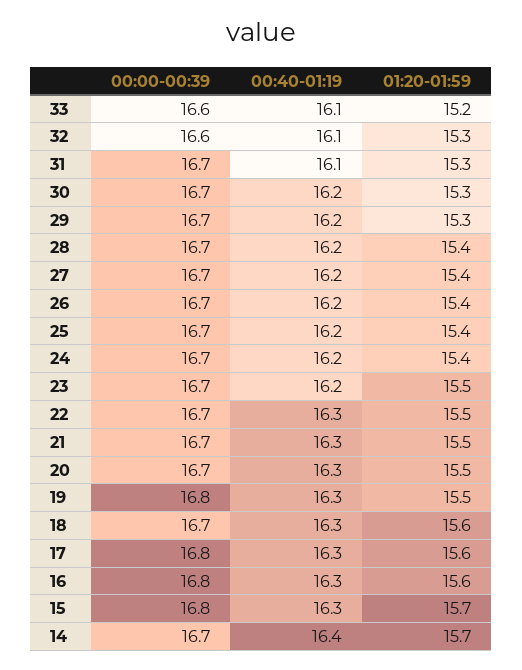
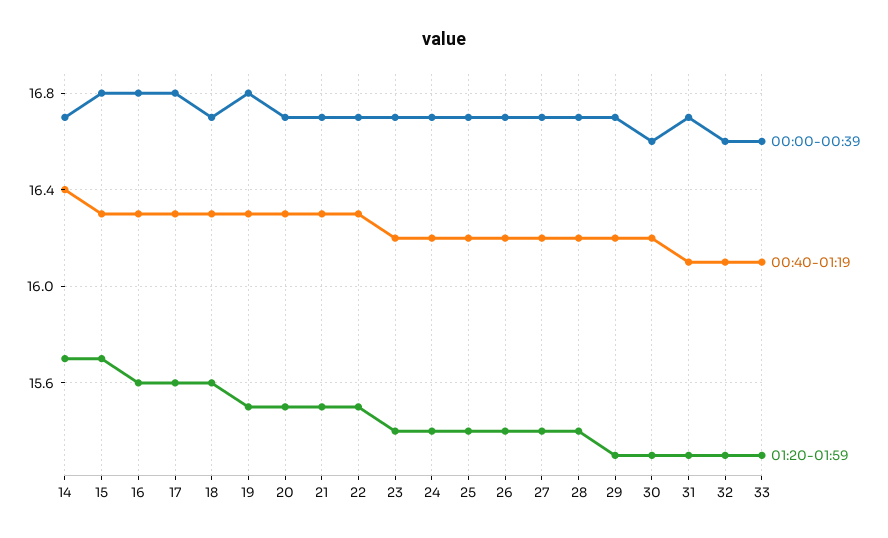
01:20-01:59, 33: 15.2 -> 15.3
00:00-00:39, 30: 16.7 -> 16.6
01:20-01:59, 23: 15.5 -> 15.4

